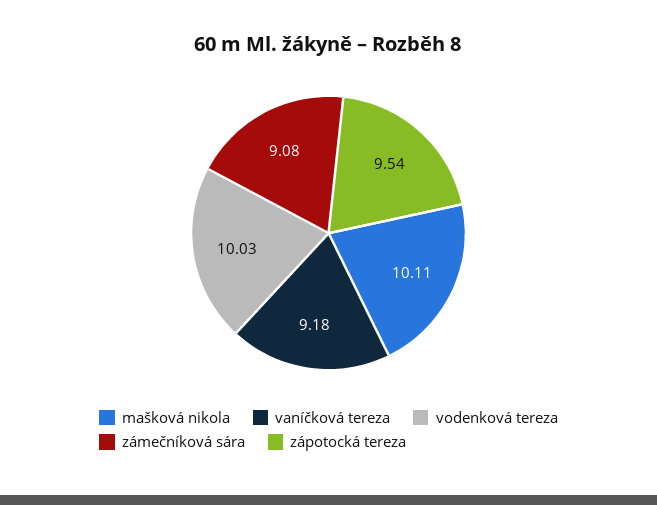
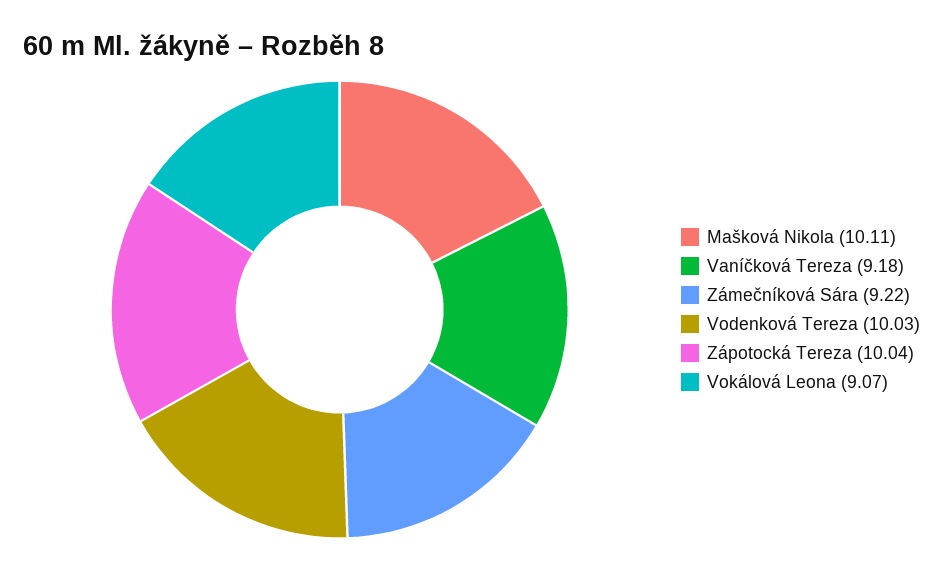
zámečníková sára: 9.08 -> 9.22
zápotocká tereza: 9.54 -> 10.04
Vokálová Leona: none -> 9.07

